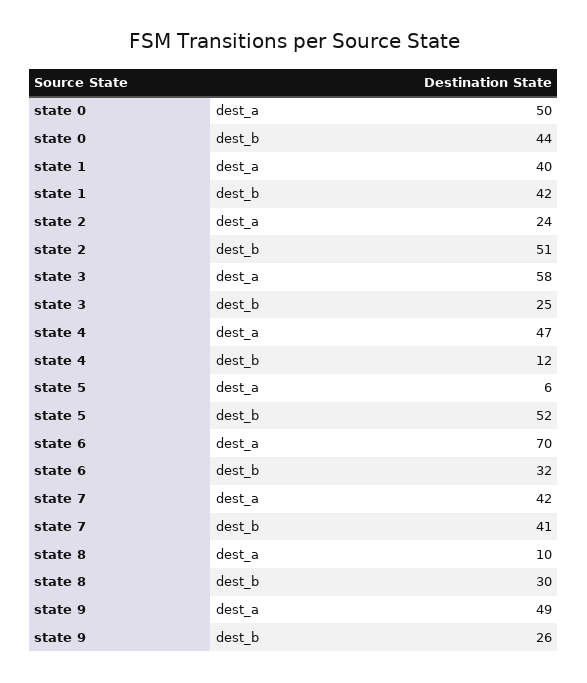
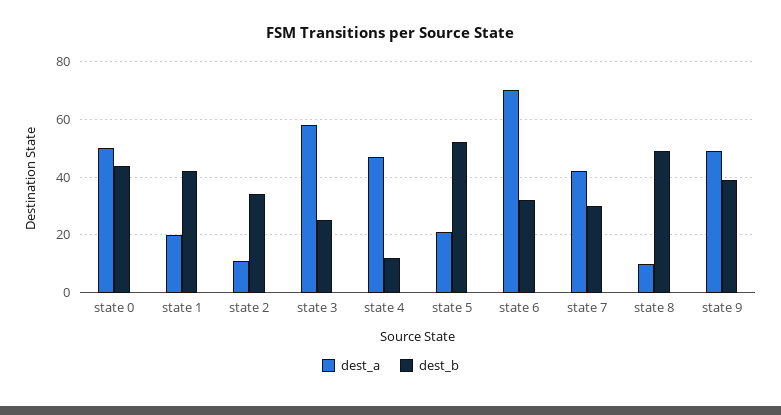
dest_a, state 1: 40 -> 20
dest_a, state 2: 24 -> 10
dest_b, state 2: 51 -> 35
dest_a, state 5: 6 -> 20
dest_b, state 7: 41 -> 30
dest_b, state 8: 30 -> 50
dest_b, state 9: 26 -> 40

